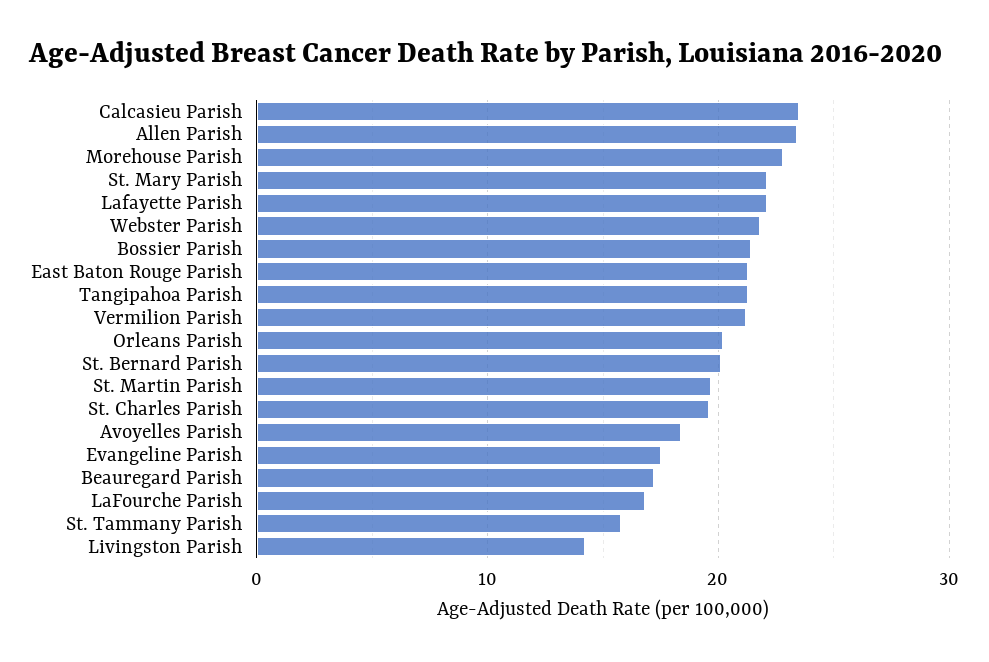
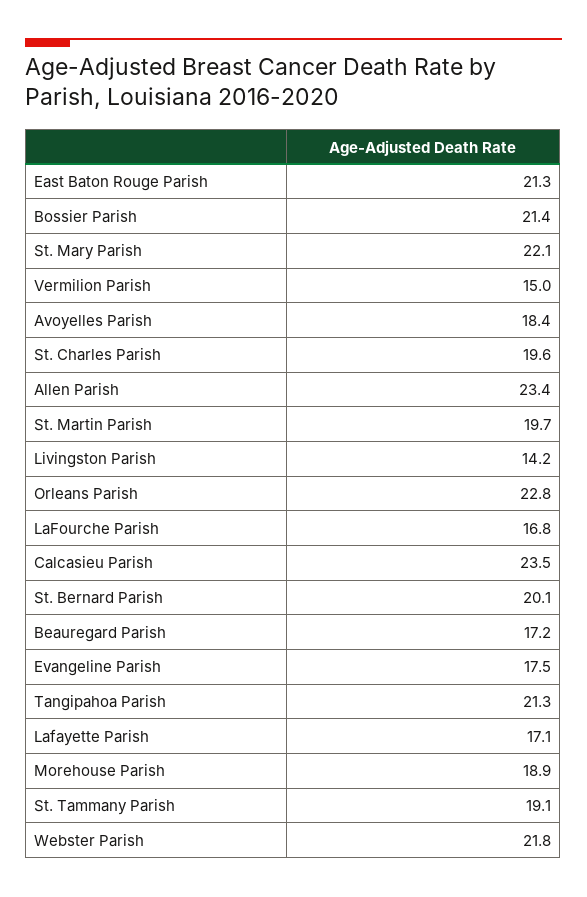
Morehouse Parish: 23 -> 18.9
Lafayette Parish: 22 -> 17.1
Vermilion Parish: 21 -> 15
Orleans Parish: 20 -> 22.8
St. Tammany Parish: 16 -> 19.1

